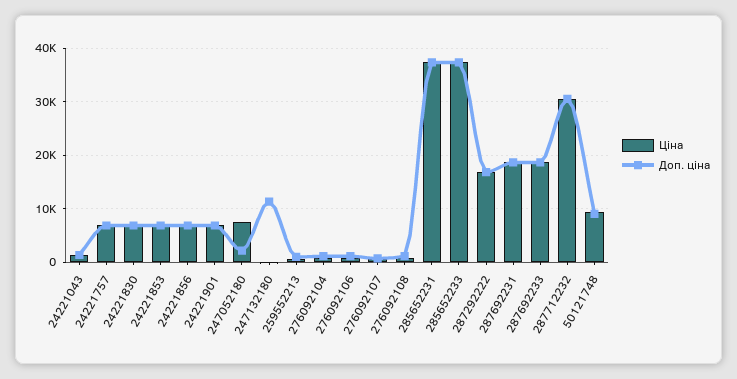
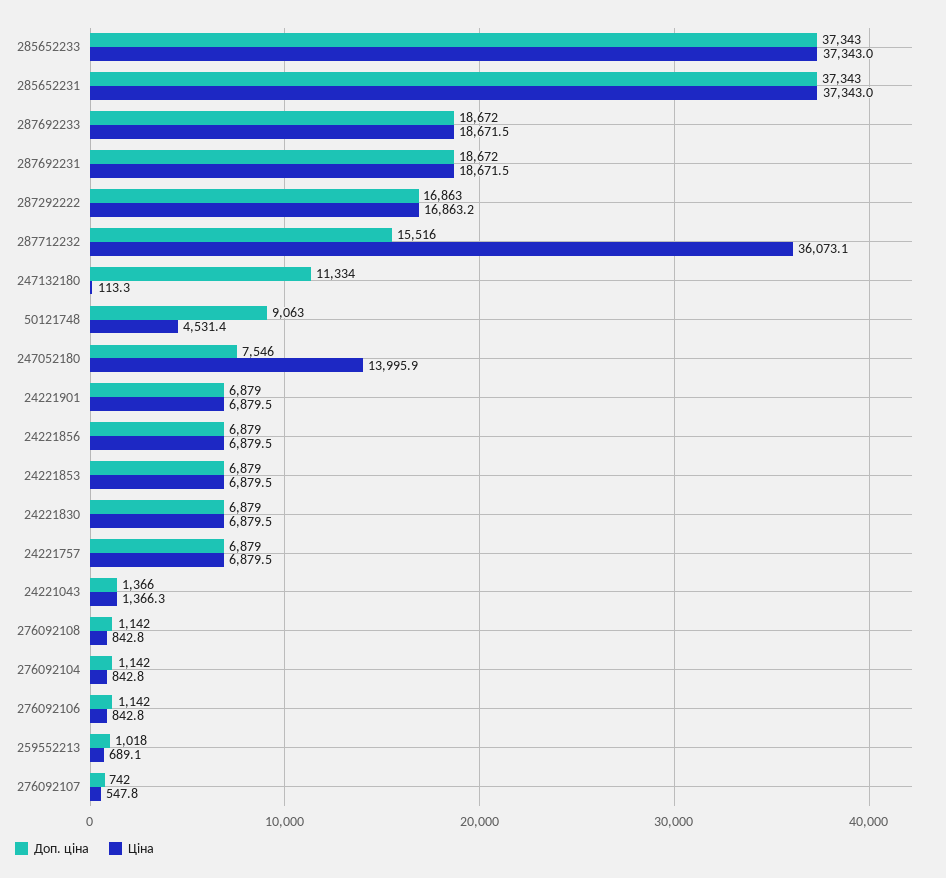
Ціна, 247052180: 8000 -> 13995.9
Доп. ціна, 247052180: 2000 -> 7546
Ціна, 287712232: 30000 -> 36073.1
Доп. ціна, 287712232: 30000 -> 15516
Ціна, 50121748: 10000 -> 4531.4

